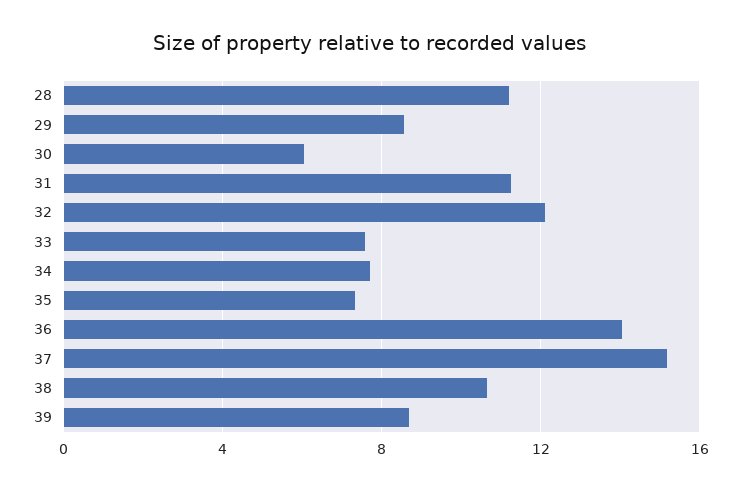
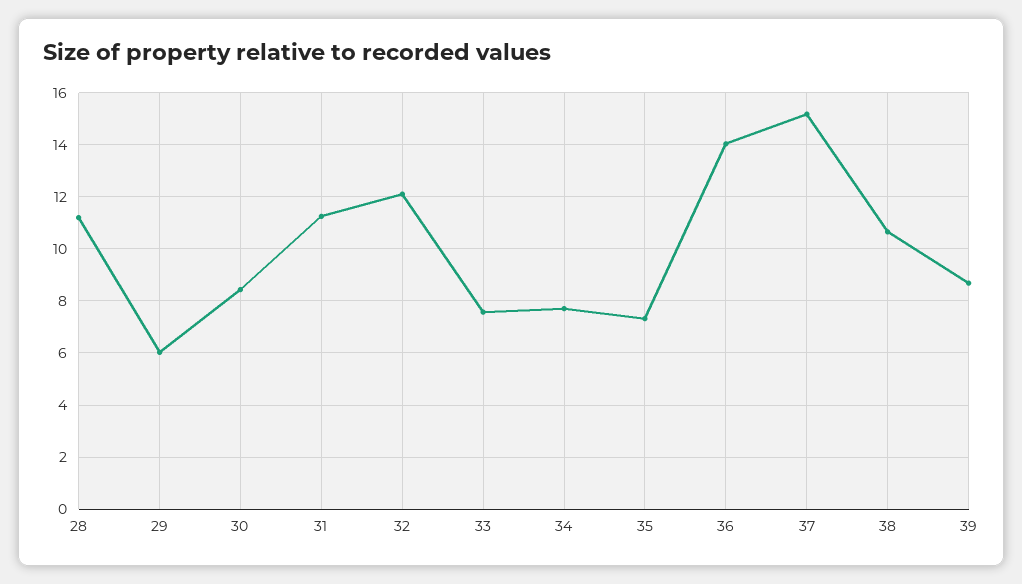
29: 8.5 -> 6
30: 6 -> 8.5

